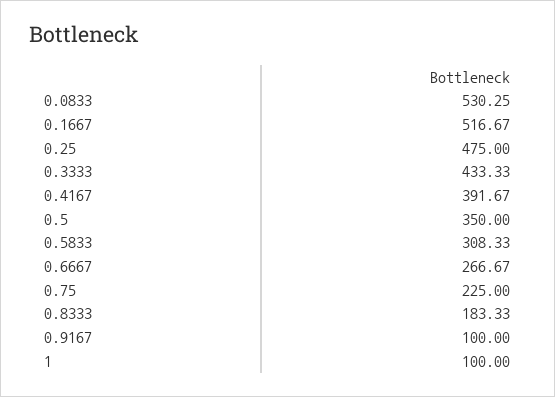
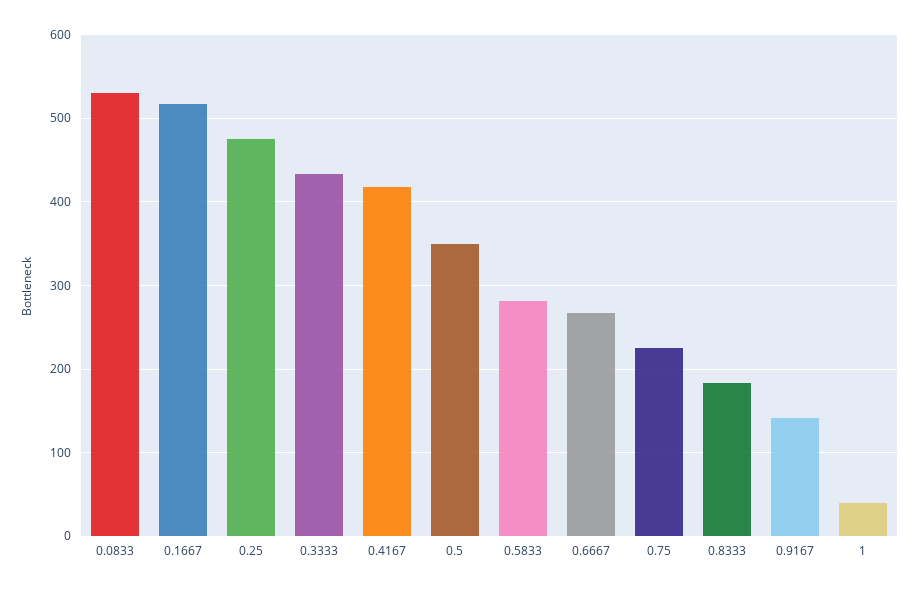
0.4167: 391.67 -> 420
0.5833: 308.33 -> 280
0.9167: 100 -> 140
1: 100 -> 40

